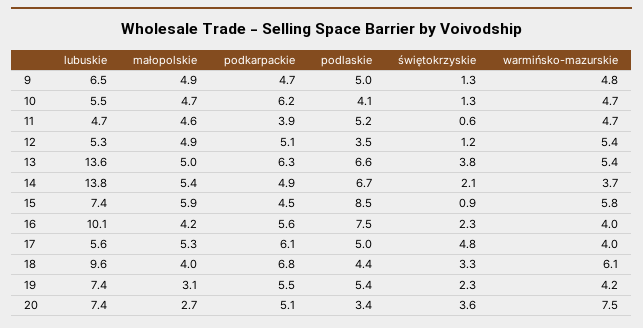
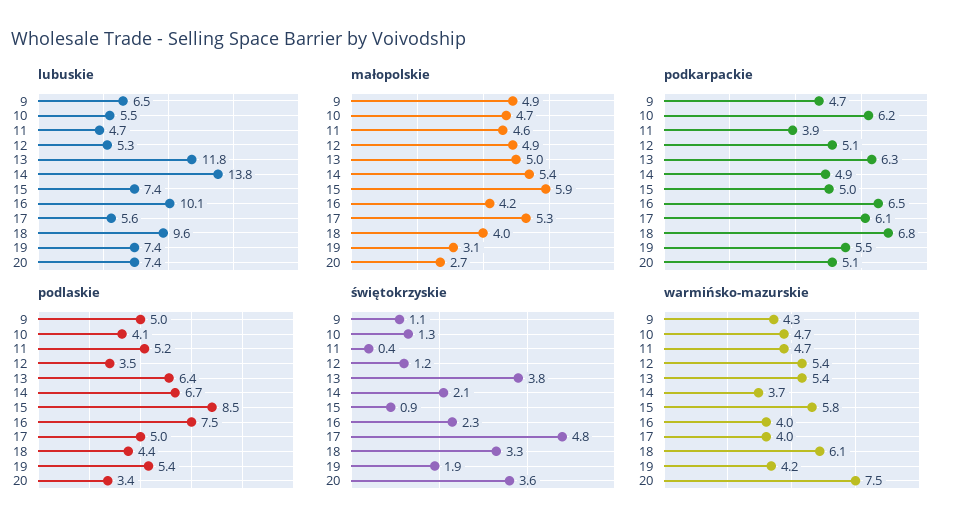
świętokrzyskie, 9: 1.3 -> 1.1
warmińsko-mazurskie, 9: 4.8 -> 4.3
świętokrzyskie, 11: 0.6 -> 0.4
lubuskie, 13: 13.6 -> 11.8
podlaskie, 13: 6.6 -> 6.4
podkarpackie, 15: 4.5 -> 5
podkarpackie, 16: 5.6 -> 6.5
świętokrzyskie, 19: 2.3 -> 1.9

